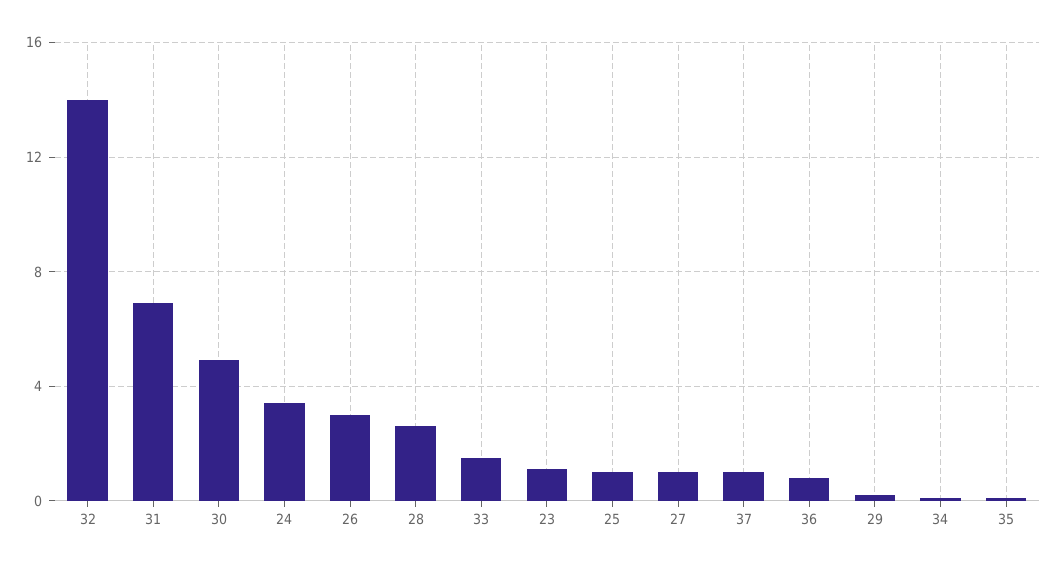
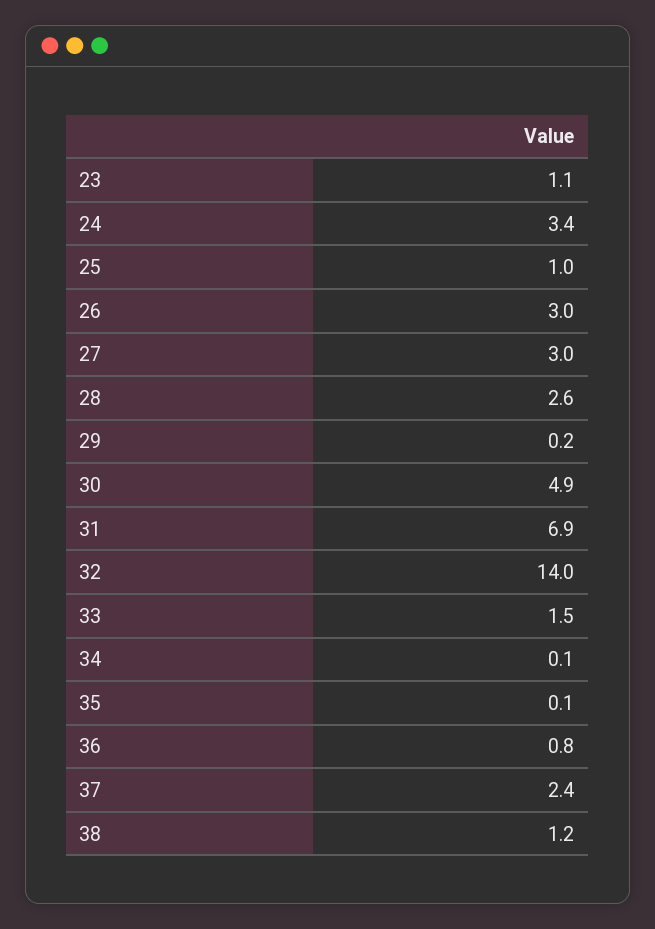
27: 1 -> 3
37: 1 -> 2.4
38: none -> 1.2

